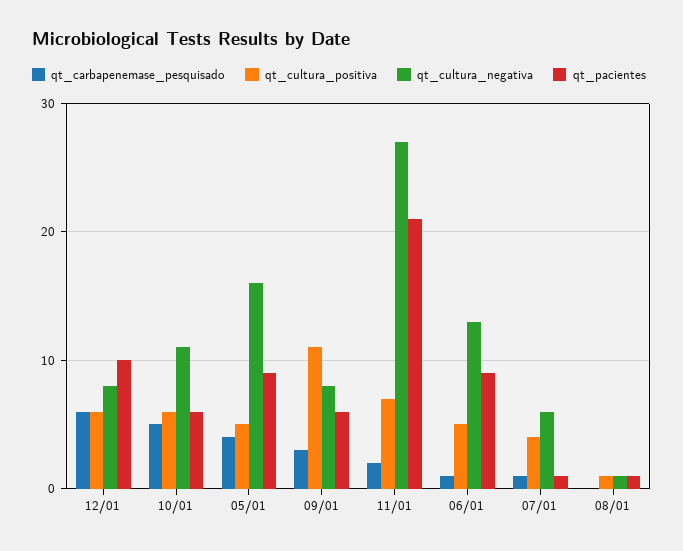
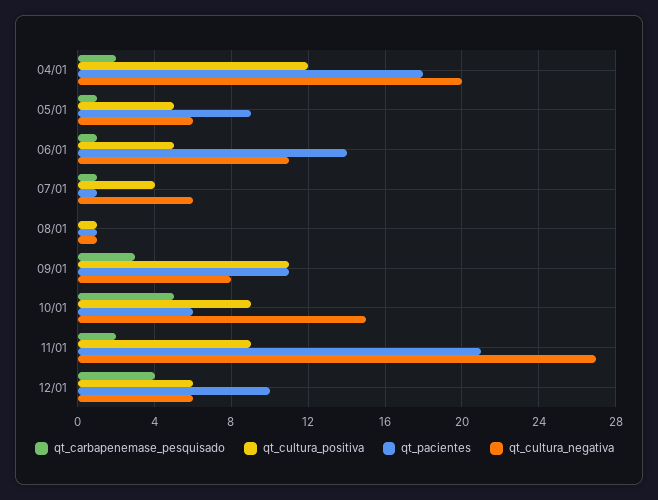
qt_carbapenemase_pesquisado, 12/01: 6 -> 4
qt_cultura_negativa, 12/01: 8 -> 6
qt_cultura_positiva, 10/01: 6 -> 9
qt_cultura_negativa, 10/01: 11 -> 15
qt_carbapenemase_pesquisado, 05/01: 4 -> 1
qt_cultura_negativa, 05/01: 16 -> 6
qt_pacientes, 09/01: 6 -> 11
qt_cultura_positiva, 11/01: 7 -> 9
qt_cultura_negativa, 06/01: 13 -> 11
qt_pacientes, 06/01: 9 -> 14
qt_carbapenemase_pesquisado, 04/01: none -> 2
qt_cultura_positiva, 04/01: none -> 12
qt_pacientes, 04/01: none -> 18
qt_cultura_negativa, 04/01: none -> 20

